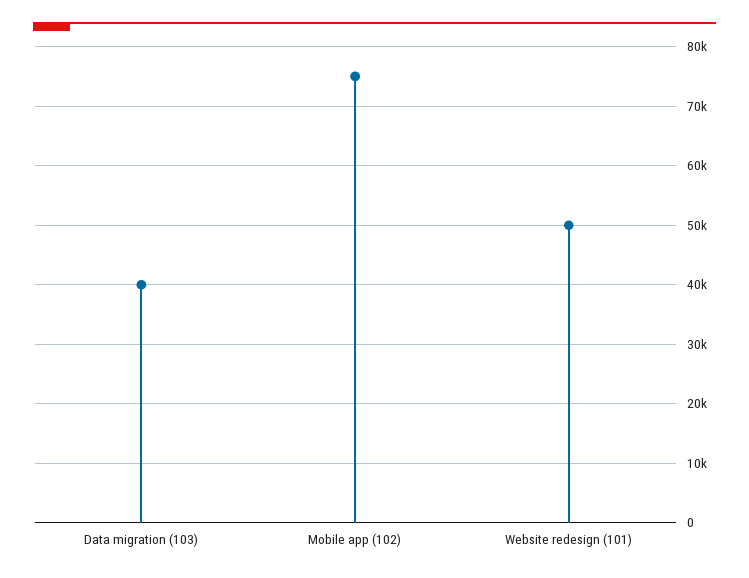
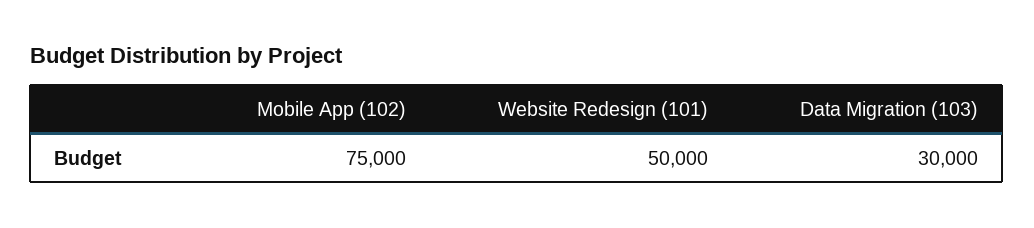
Data migration (103): 40000 -> 30000

